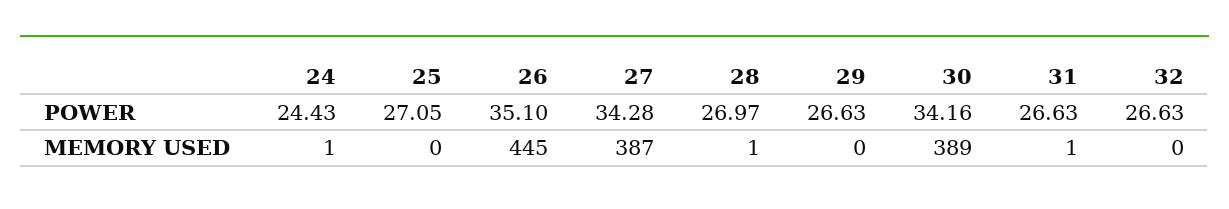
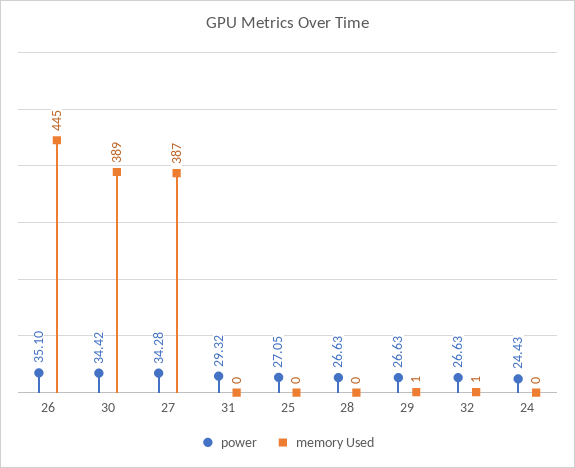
POWER, 28: 26.97 -> 26.63
POWER, 30: 34.16 -> 34.42
POWER, 31: 26.63 -> 29.32
MEMORY USED, 24: 1 -> 0
MEMORY USED, 28: 1 -> 0
MEMORY USED, 29: 0 -> 1
MEMORY USED, 31: 1 -> 0
MEMORY USED, 32: 0 -> 1

